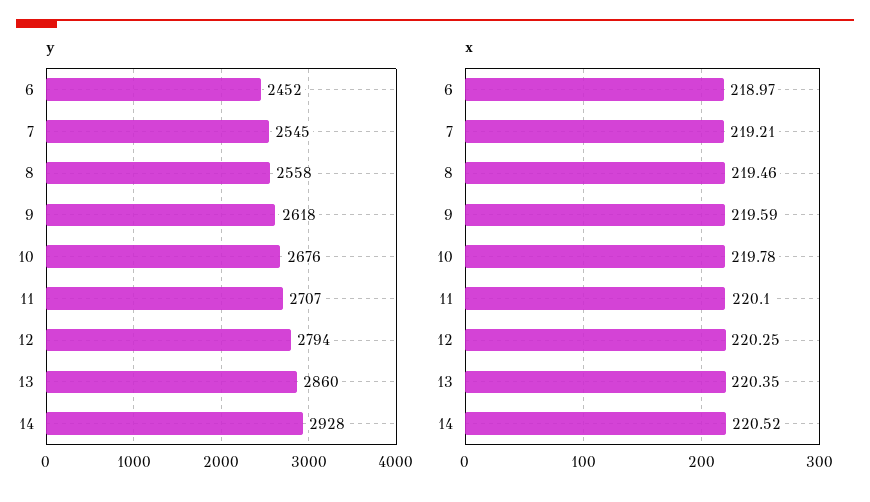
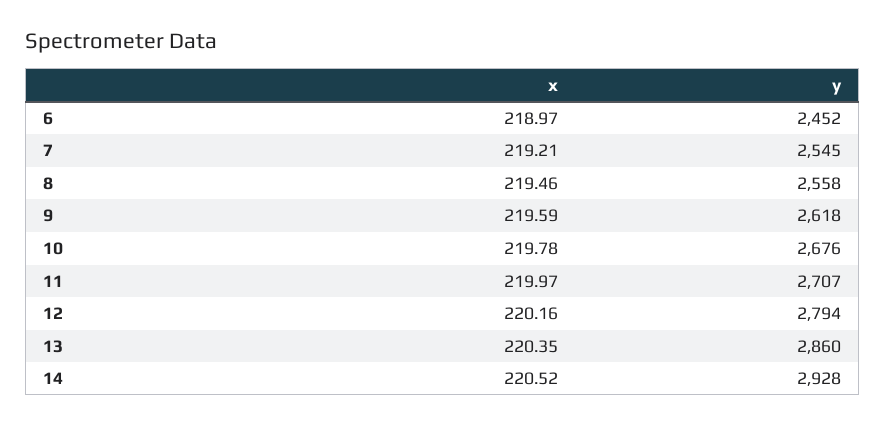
x, 11: 220.1 -> 219.97
x, 12: 220.25 -> 220.16

